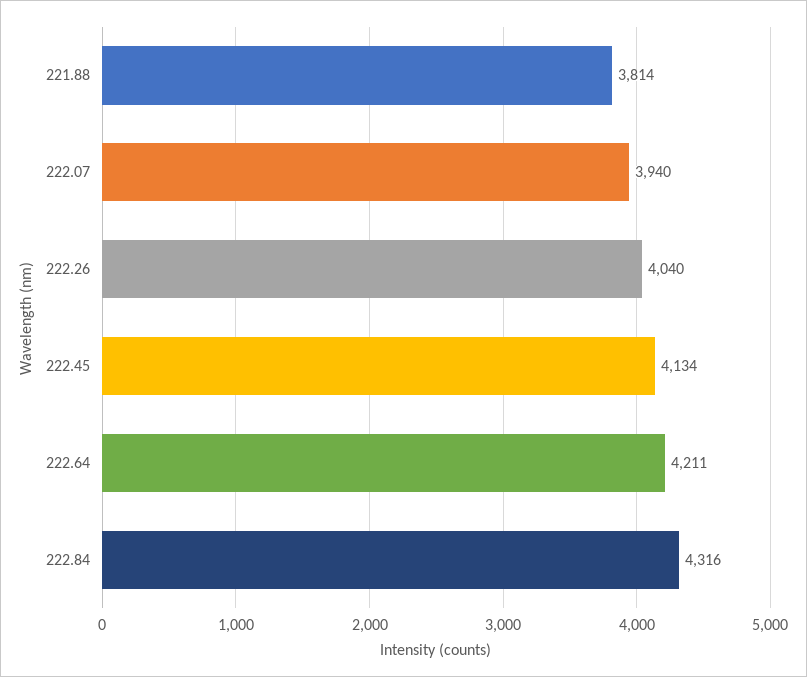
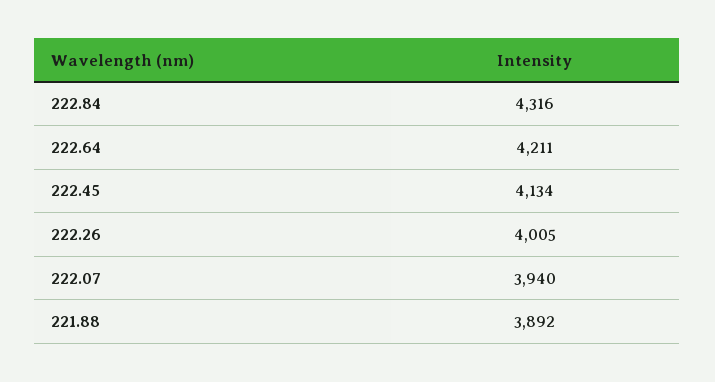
221.88: 3814 -> 3892
222.26: 4040 -> 4005

